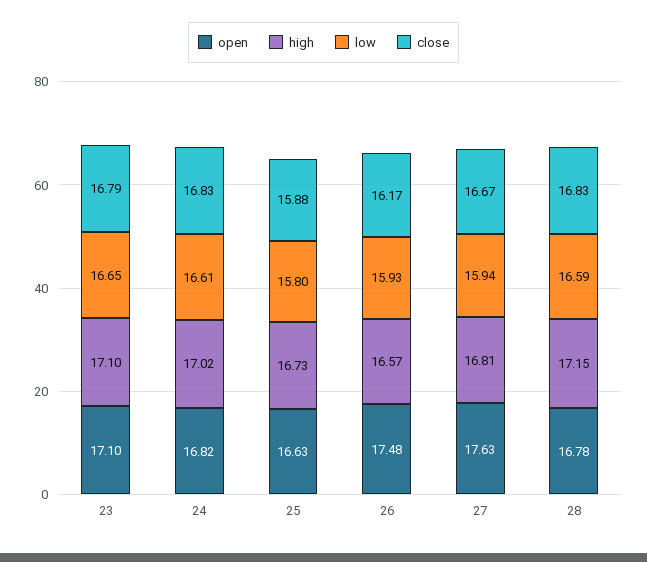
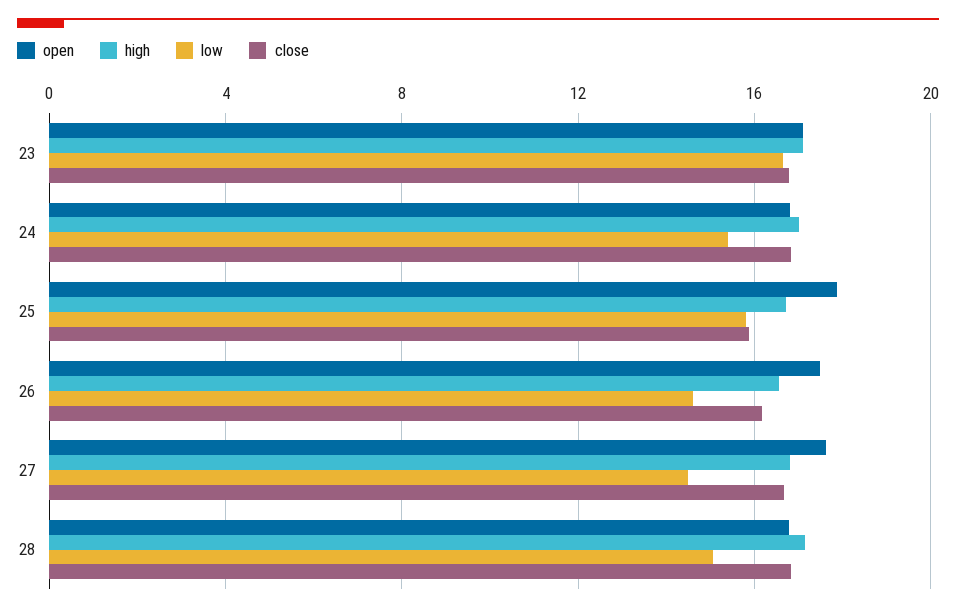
low, 24: 16.61 -> 15.5
open, 25: 16.63 -> 18
low, 26: 15.93 -> 14.5
low, 27: 15.94 -> 14.5
low, 28: 16.59 -> 15

